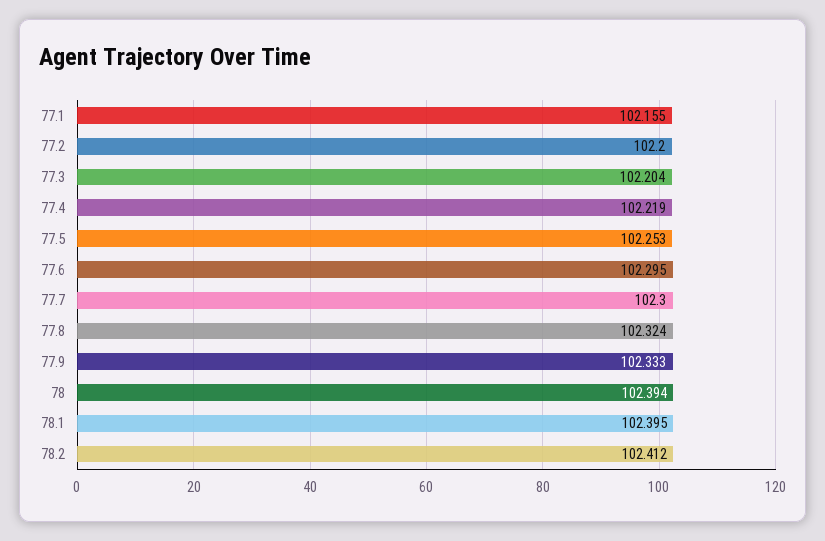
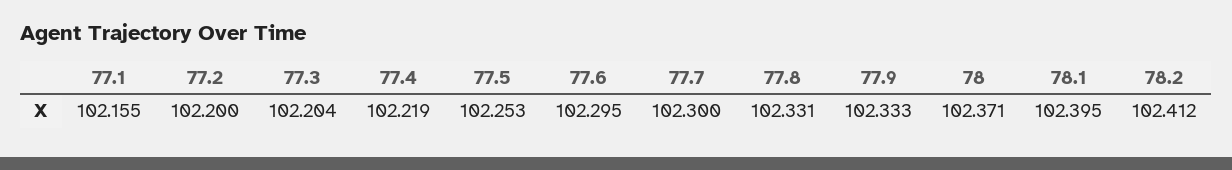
77.8: 102.324 -> 102.331
78: 102.394 -> 102.371

